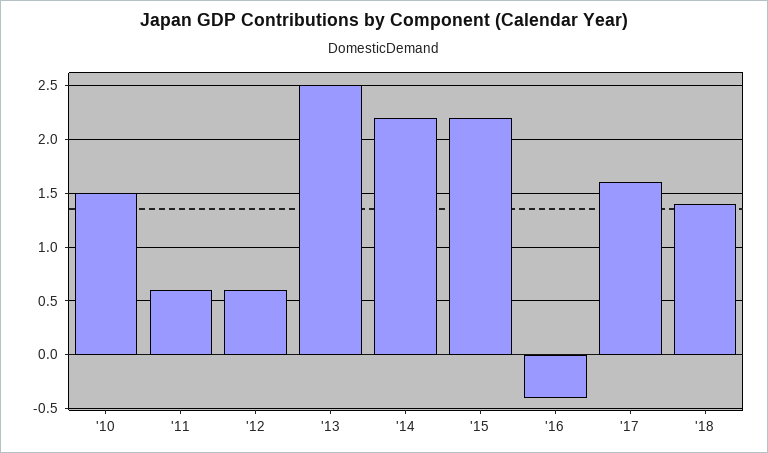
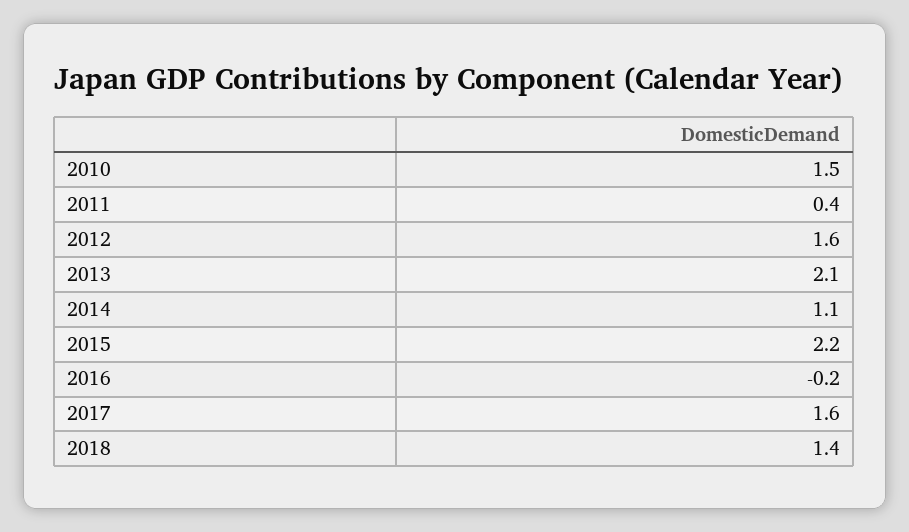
'11: 0.6 -> 0.4
'12: 0.6 -> 1.6
'13: 2.5 -> 2.1
'14: 2.2 -> 1.1
'16: -0.4 -> -0.2

